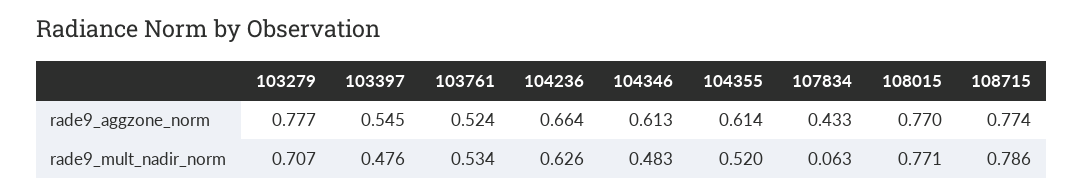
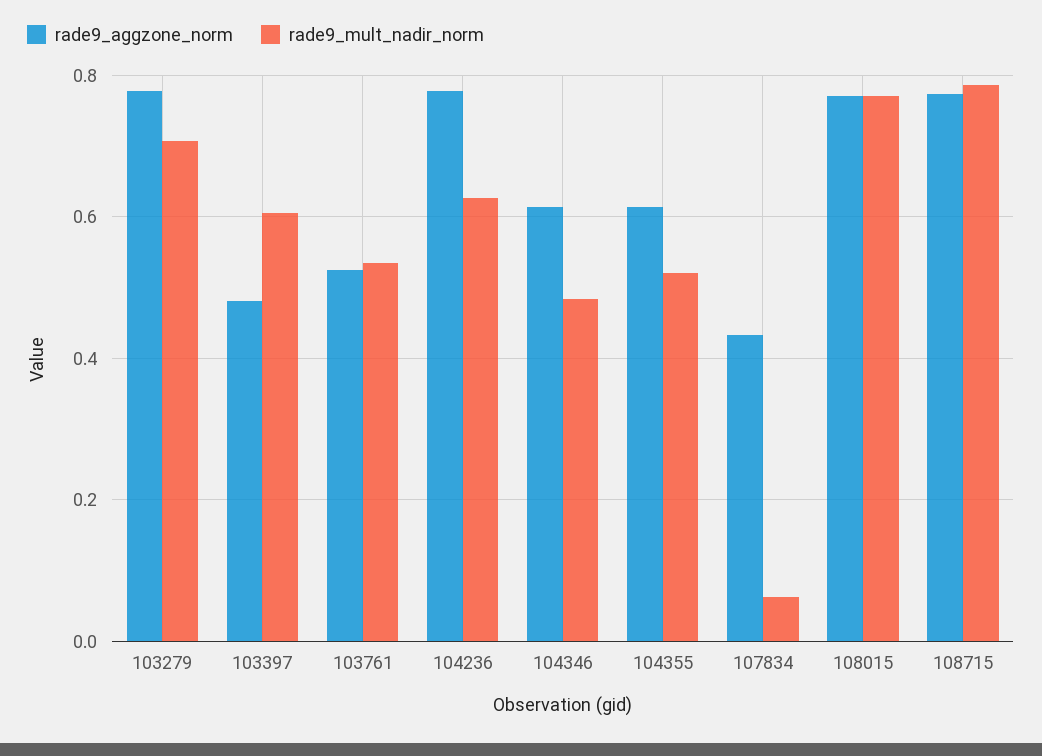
rade9_aggzone_norm, 103397: 0.545 -> 0.48
rade9_aggzone_norm, 104236: 0.664 -> 0.78
rade9_mult_nadir_norm, 103397: 0.476 -> 0.6

